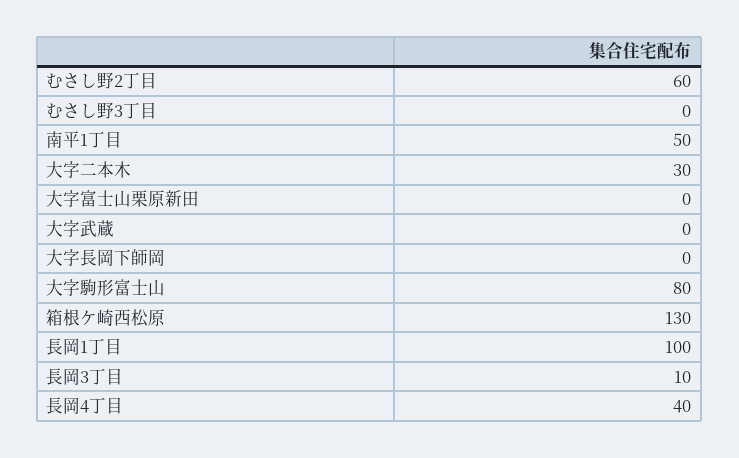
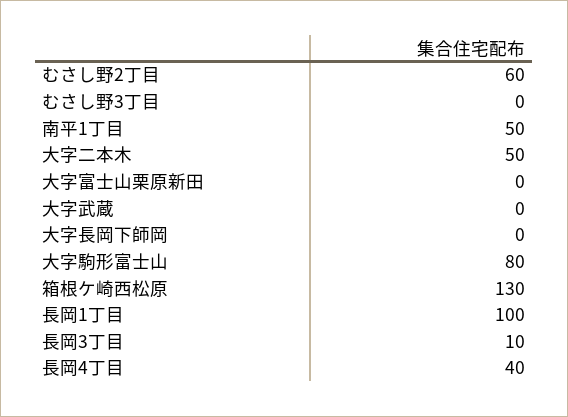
大字二本木: 30 -> 50

